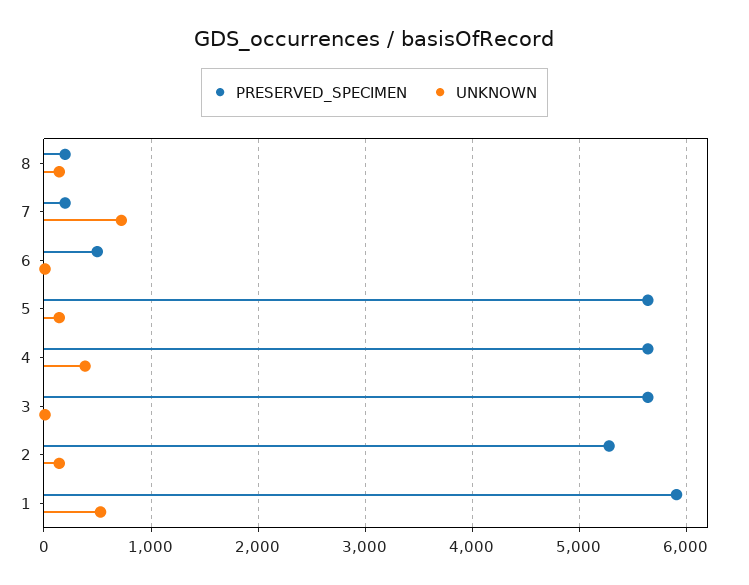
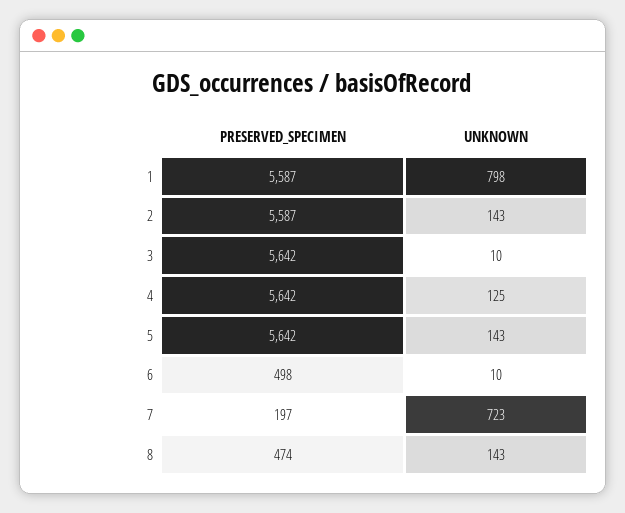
PRESERVED_SPECIMEN, 8: 200 -> 474
UNKNOWN, 4: 400 -> 125
PRESERVED_SPECIMEN, 2: 5300 -> 5587
PRESERVED_SPECIMEN, 1: 5900 -> 5587
UNKNOWN, 1: 500 -> 798

